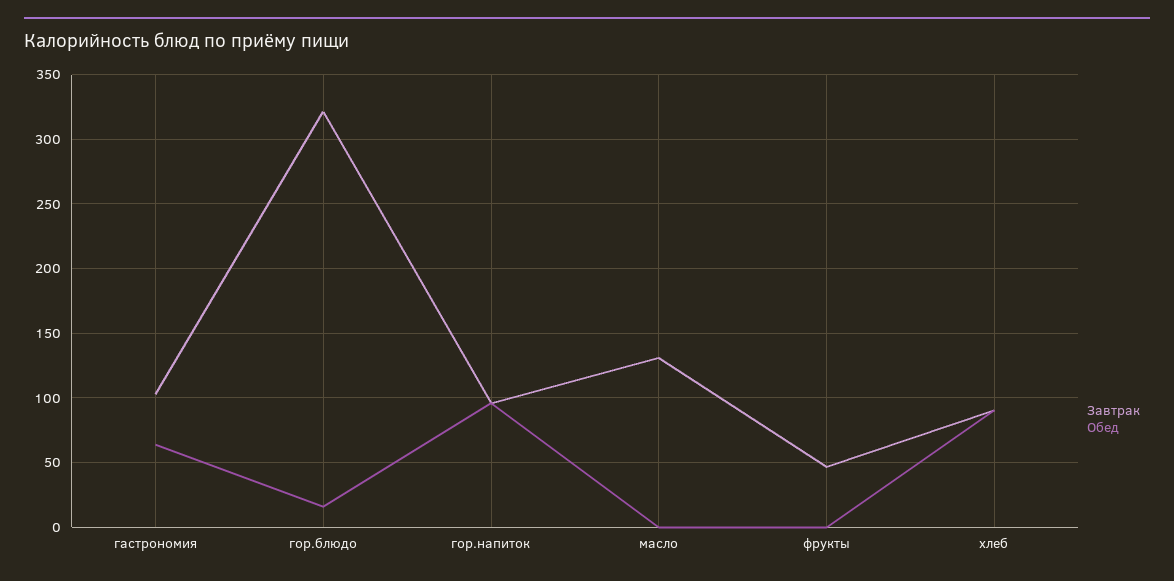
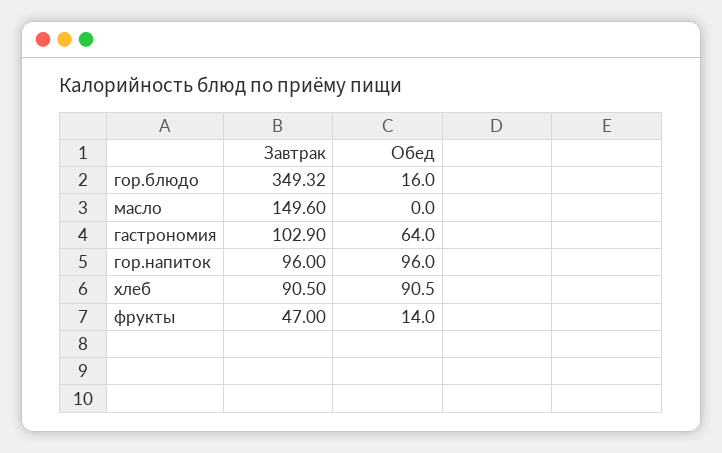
Завтрак, гор.блюдо: 320 -> 349.32
Завтрак, масло: 130 -> 149.6
Обед, фрукты: 0 -> 14

